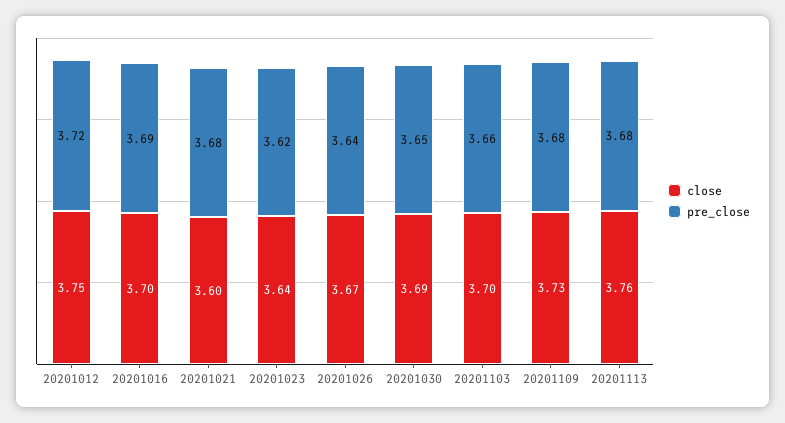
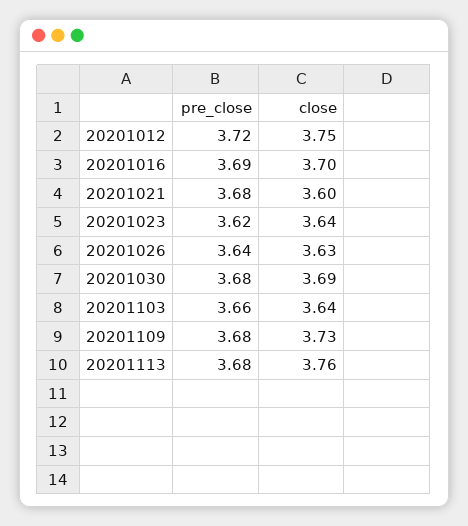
close, 20201026: 3.67 -> 3.63
pre_close, 20201030: 3.65 -> 3.68
close, 20201103: 3.7 -> 3.64

